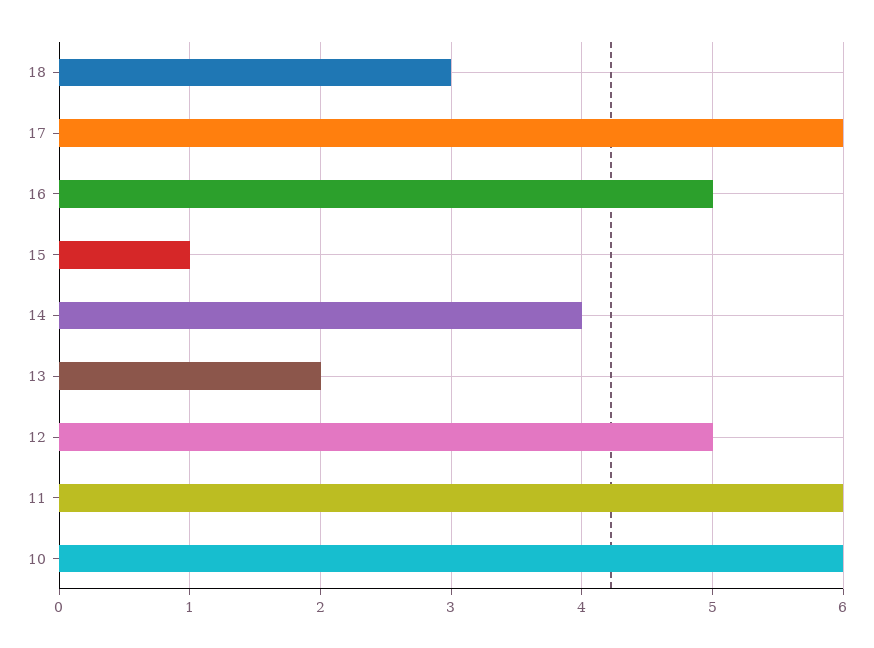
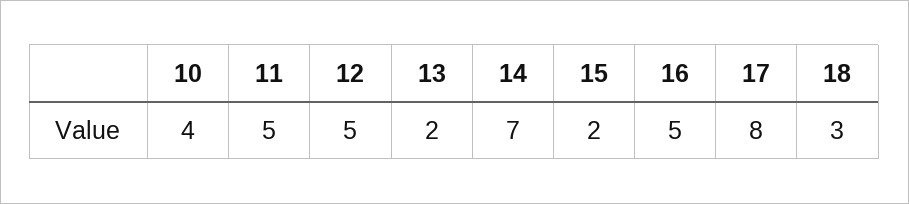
17: 6 -> 8
15: 1 -> 2
14: 4 -> 7
11: 6 -> 5
10: 6 -> 4

